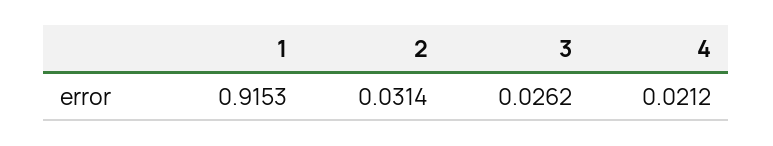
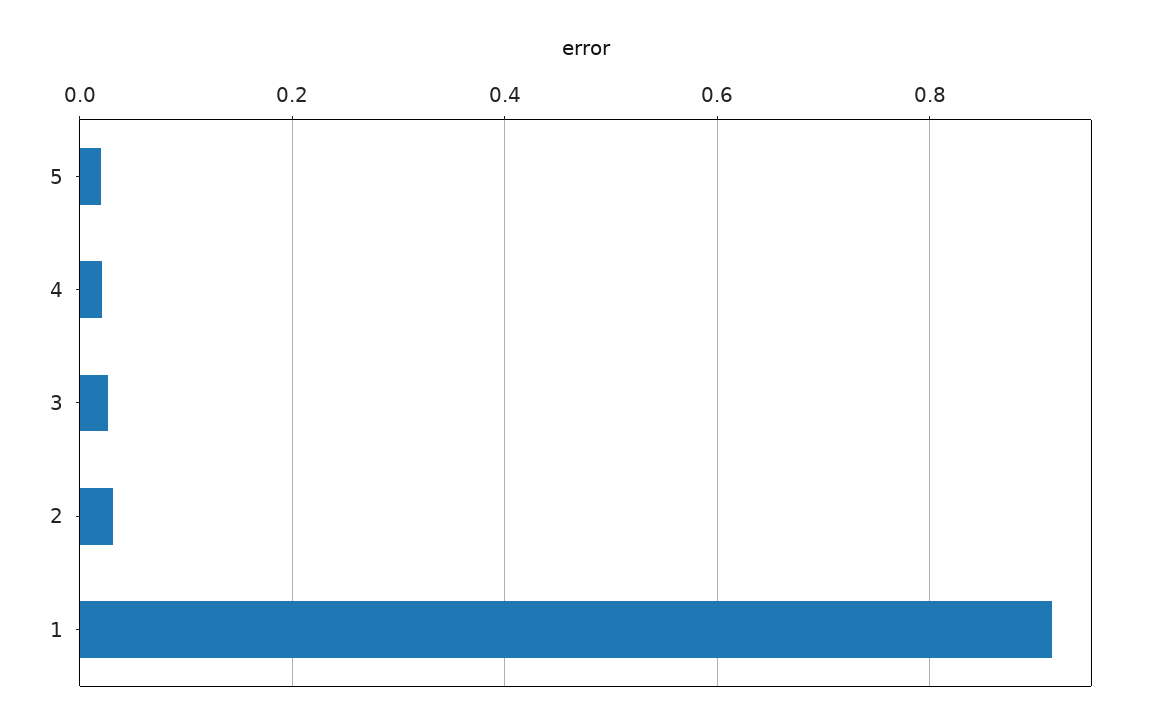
5: none -> 0.02

